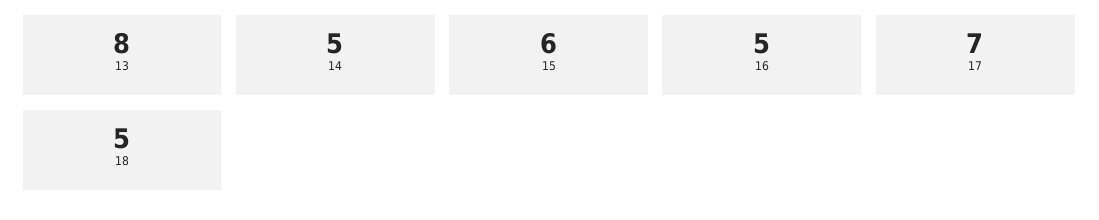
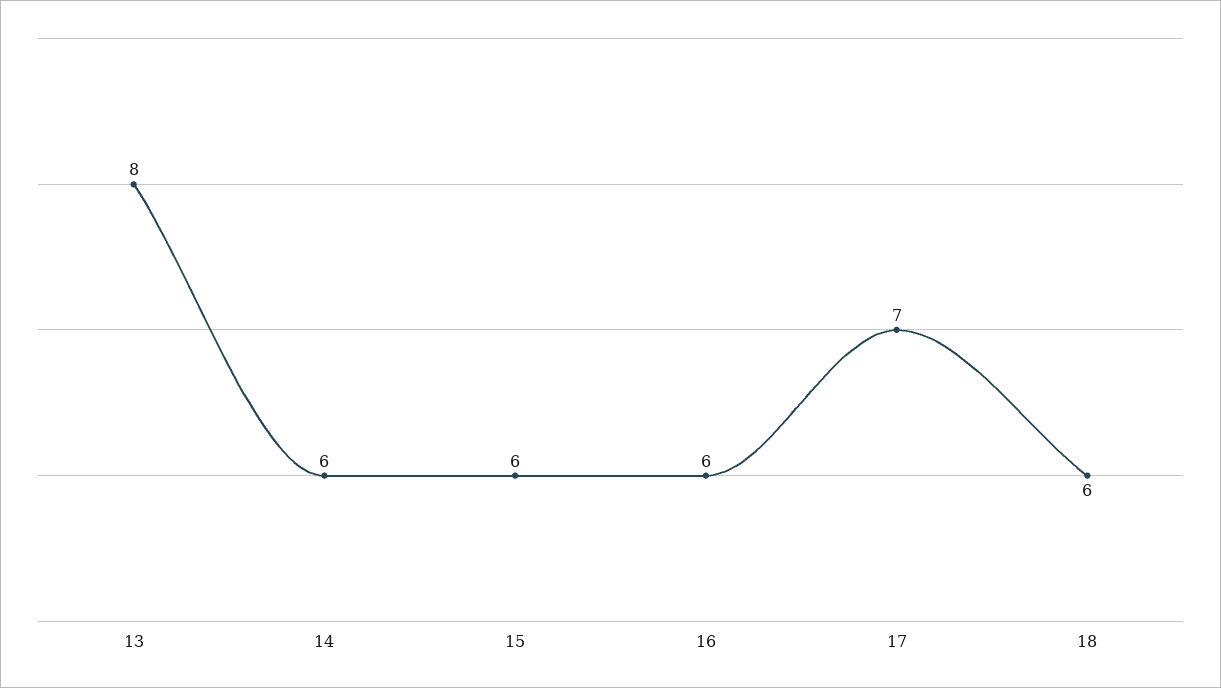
14: 5 -> 6
16: 5 -> 6
18: 5 -> 6

